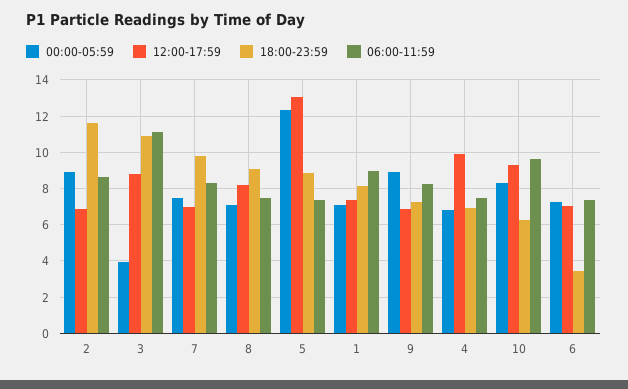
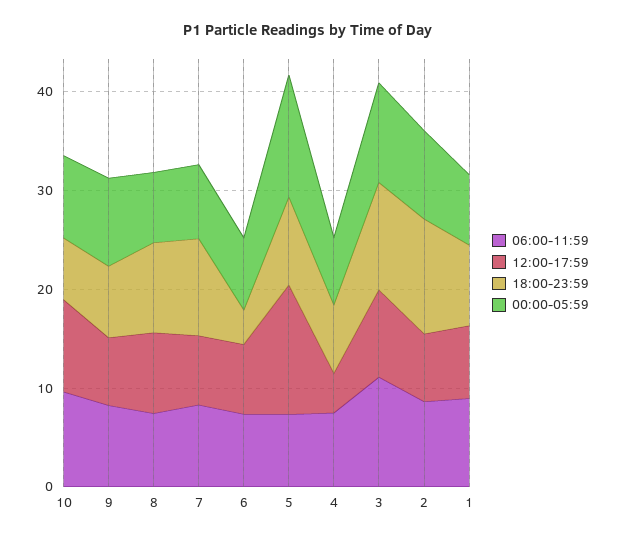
00:00-05:59, 3: 4 -> 10
12:00-17:59, 4: 10 -> 4

